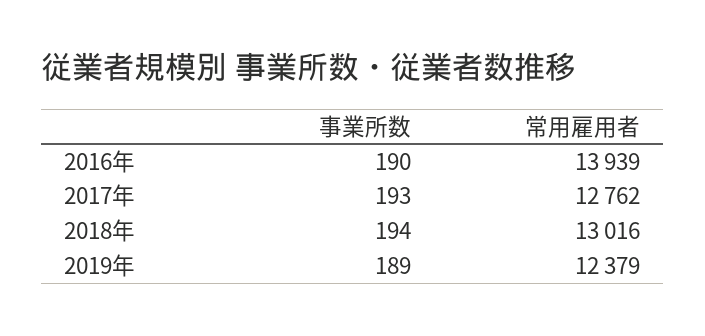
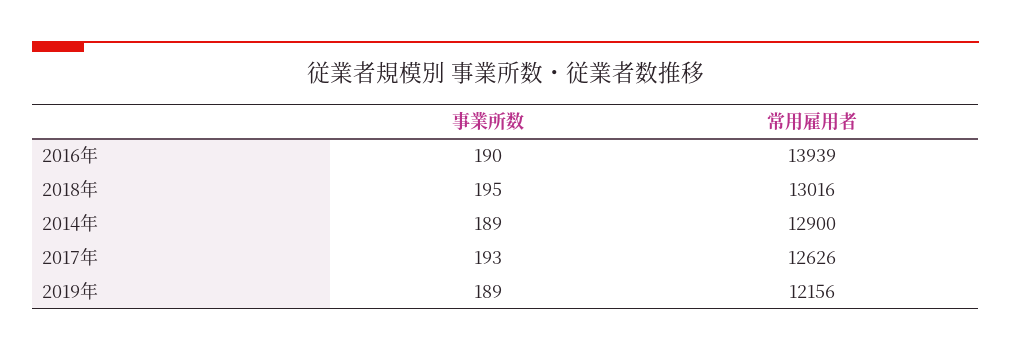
常用雇用者, 2017年: 12762 -> 12626
事業所数, 2018年: 194 -> 195
常用雇用者, 2019年: 12379 -> 12156
事業所数, 2014年: none -> 189
常用雇用者, 2014年: none -> 12900

